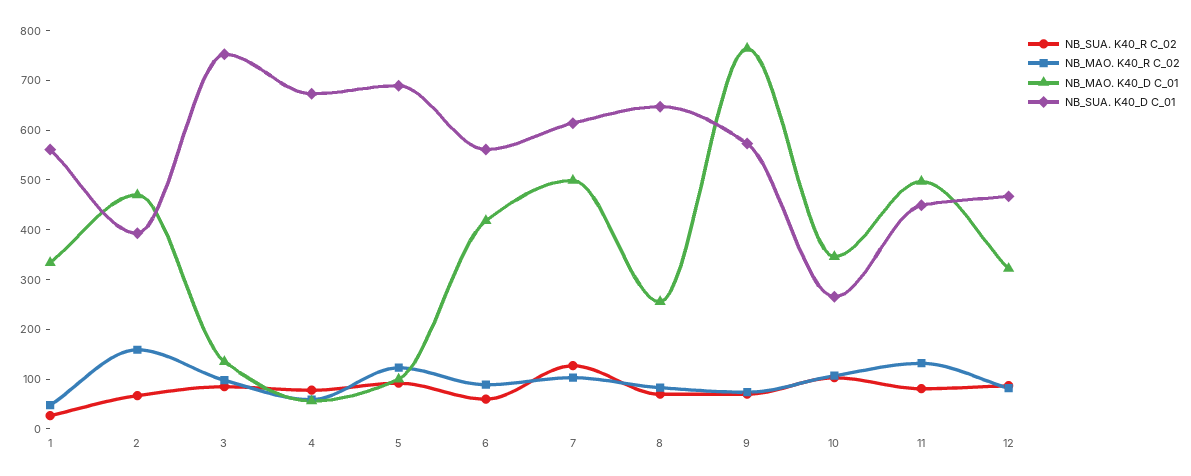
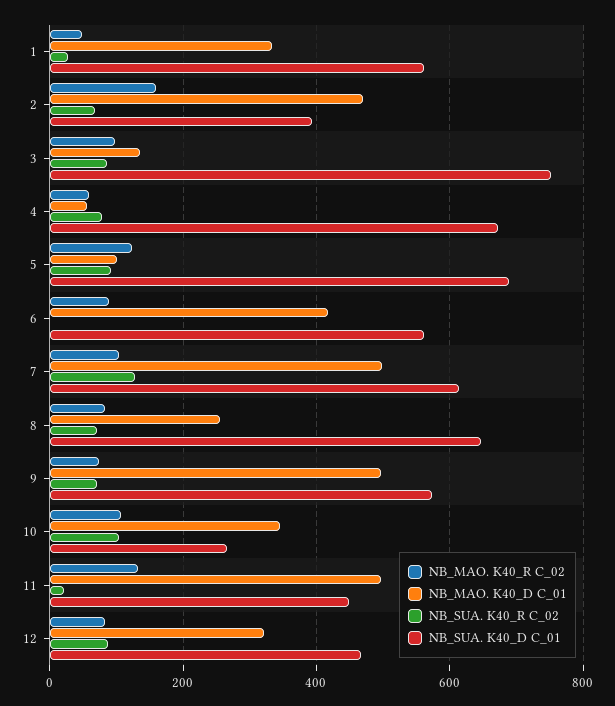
NB_SUA. K40_R C_02, 6: 60 -> 0
NB_MAO. K40_D C_01, 9: 760 -> 500
NB_SUA. K40_R C_02, 11: 80 -> 20

